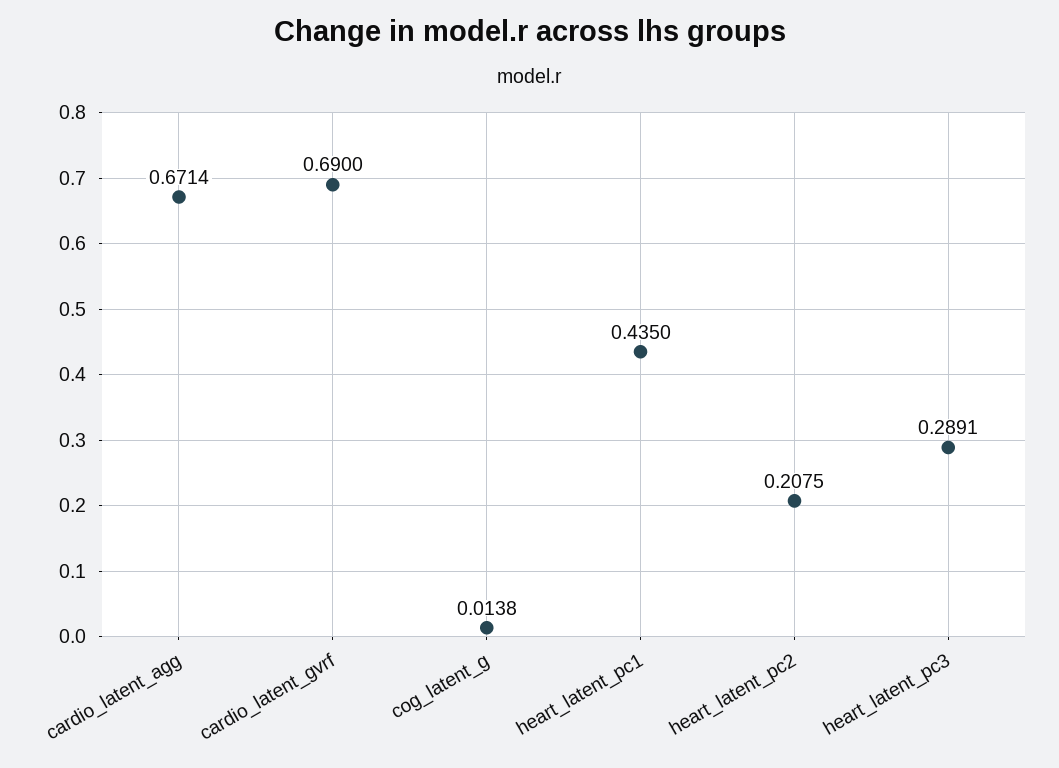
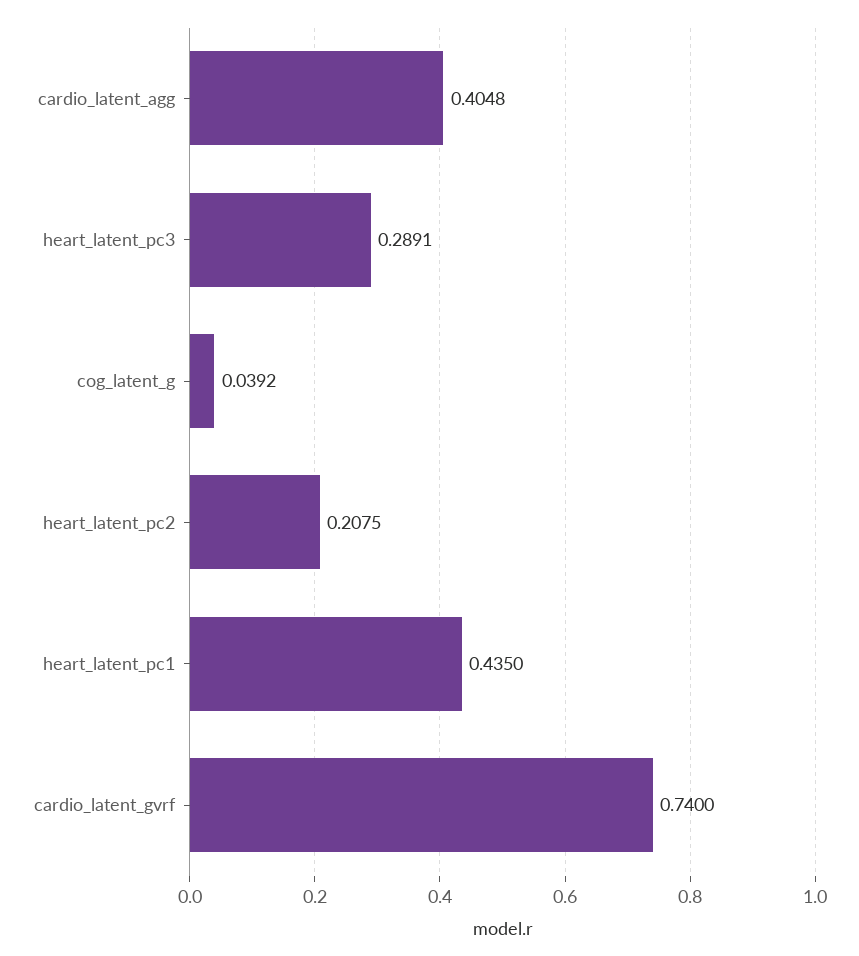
cardio_latent_agg: 0.6714 -> 0.4048
cardio_latent_gvrf: 0.69 -> 0.74
cog_latent_g: 0.0138 -> 0.0392

